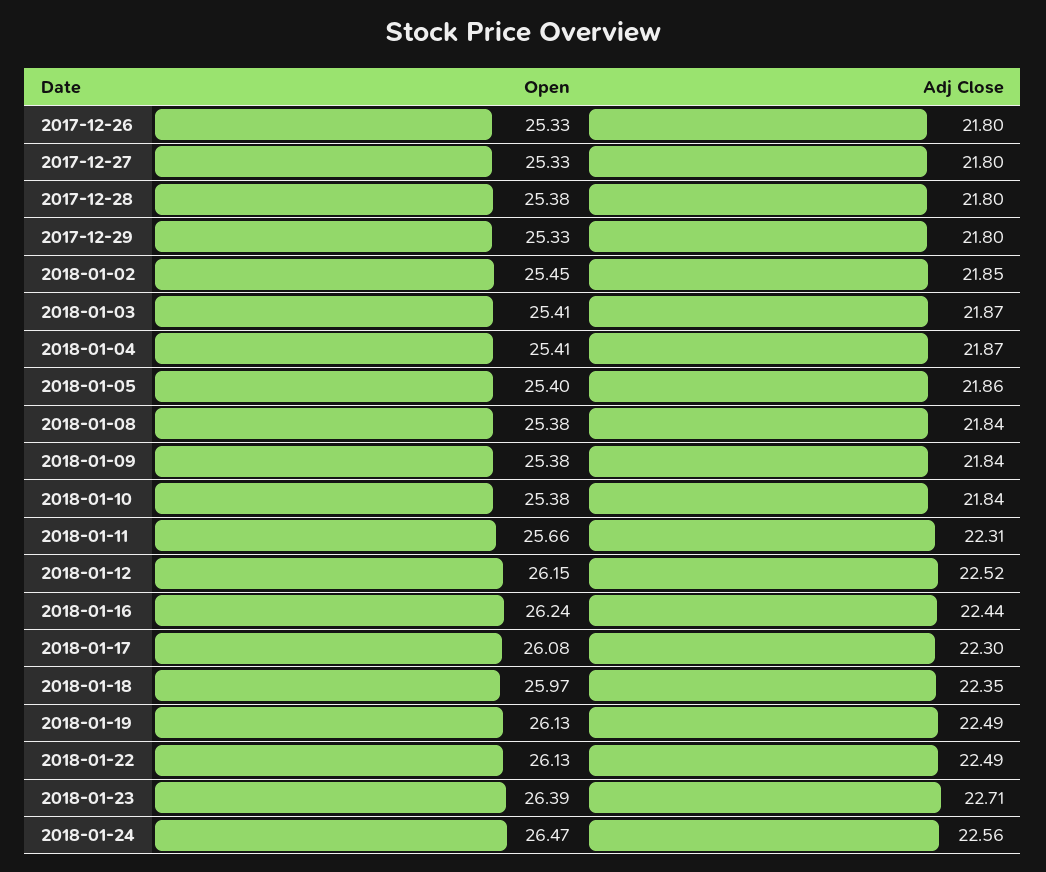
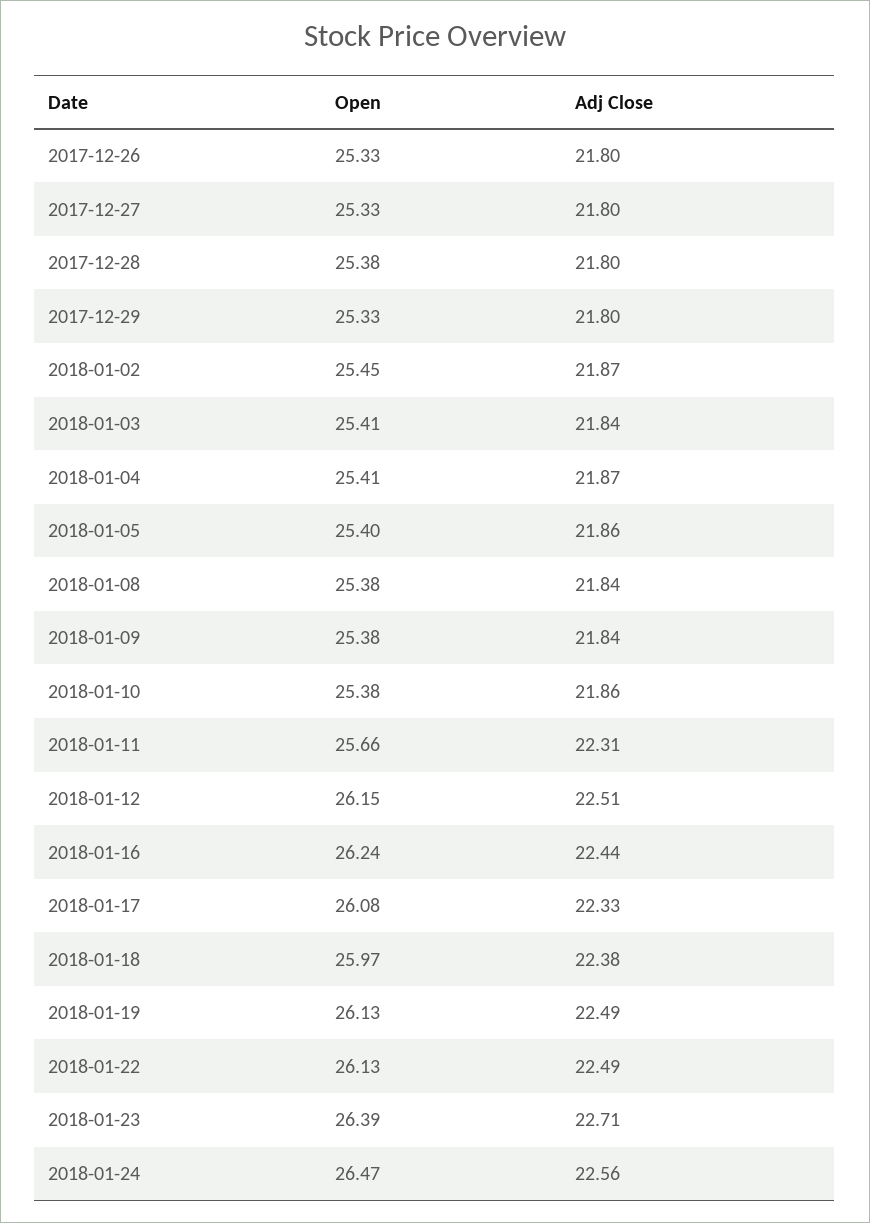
Adj Close, 2018-01-02: 21.85 -> 21.87
Adj Close, 2018-01-03: 21.87 -> 21.84
Adj Close, 2018-01-10: 21.84 -> 21.86
Adj Close, 2018-01-12: 22.52 -> 22.51
Adj Close, 2018-01-17: 22.3 -> 22.33
Adj Close, 2018-01-18: 22.35 -> 22.38

